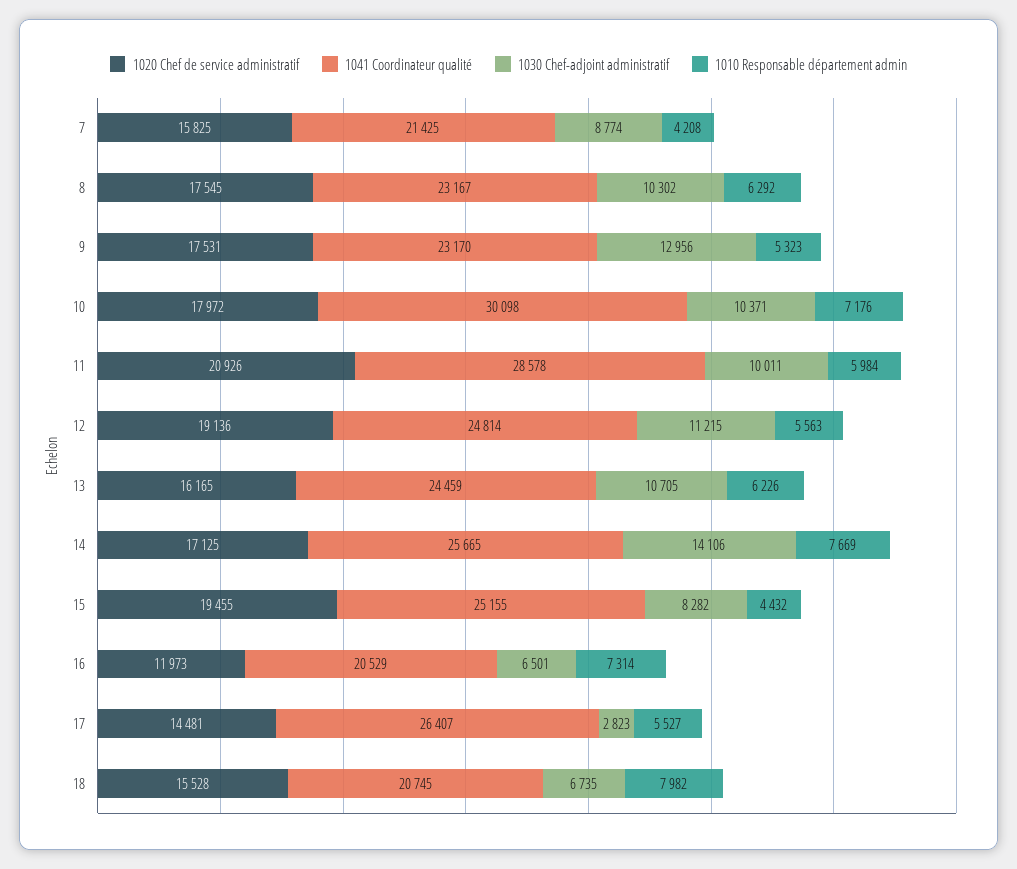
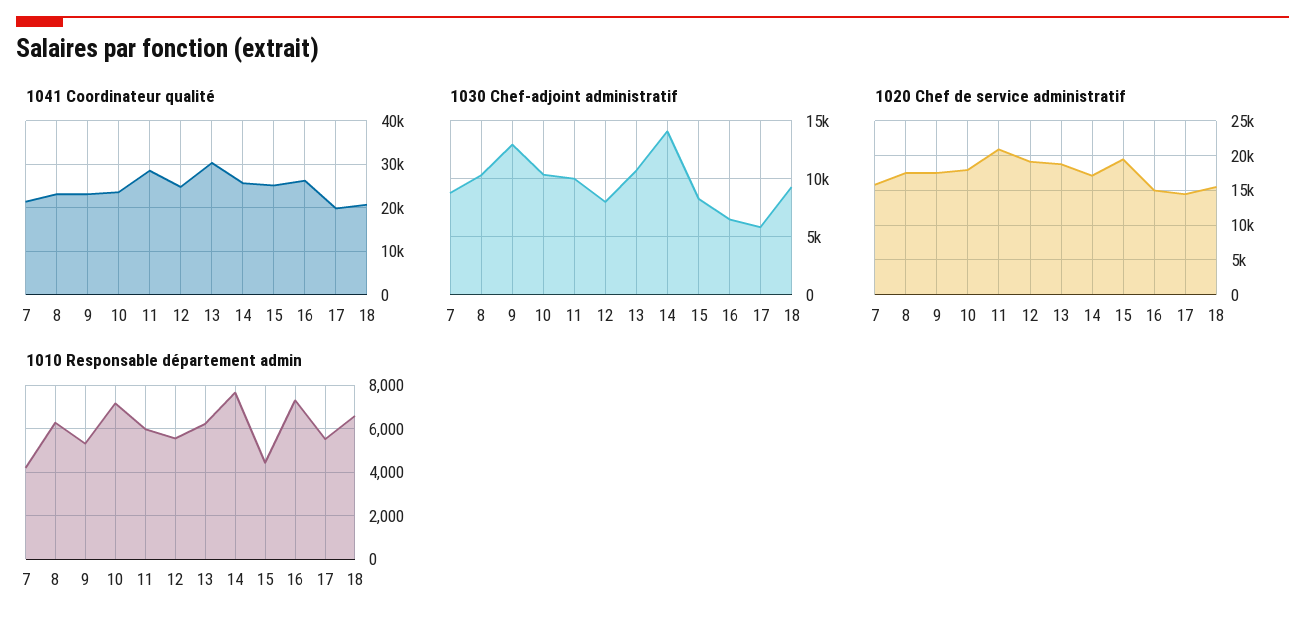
1041 Coordinateur qualité, 10: 30098 -> 24000
1030 Chef-adjoint administratif, 12: 11215 -> 8000
1020 Chef de service administratif, 13: 16165 -> 19000
1041 Coordinateur qualité, 13: 24459 -> 30000
1020 Chef de service administratif, 16: 11973 -> 15000
1041 Coordinateur qualité, 16: 20529 -> 26000
1041 Coordinateur qualité, 17: 26407 -> 20000
1030 Chef-adjoint administratif, 17: 2823 -> 6000
1030 Chef-adjoint administratif, 18: 6735 -> 9000
1010 Responsable département admin, 18: 7982 -> 6500

